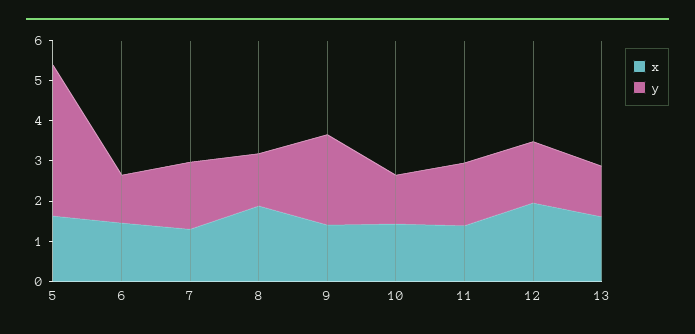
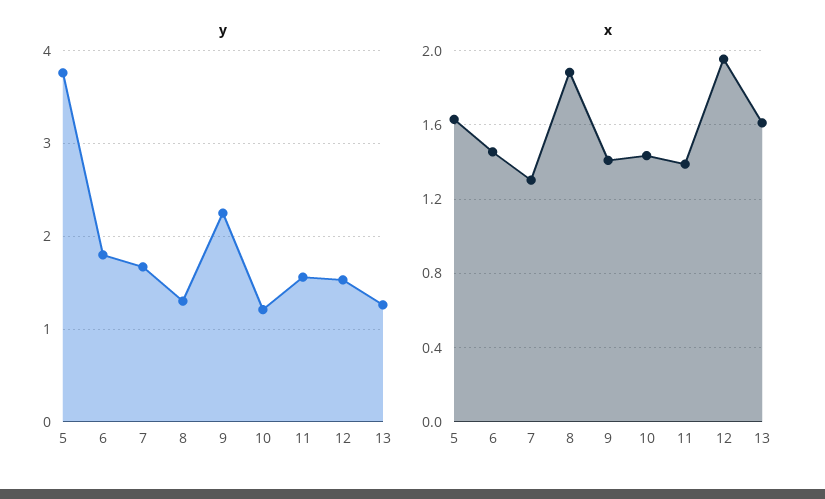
y, 6: 1.2 -> 1.8

